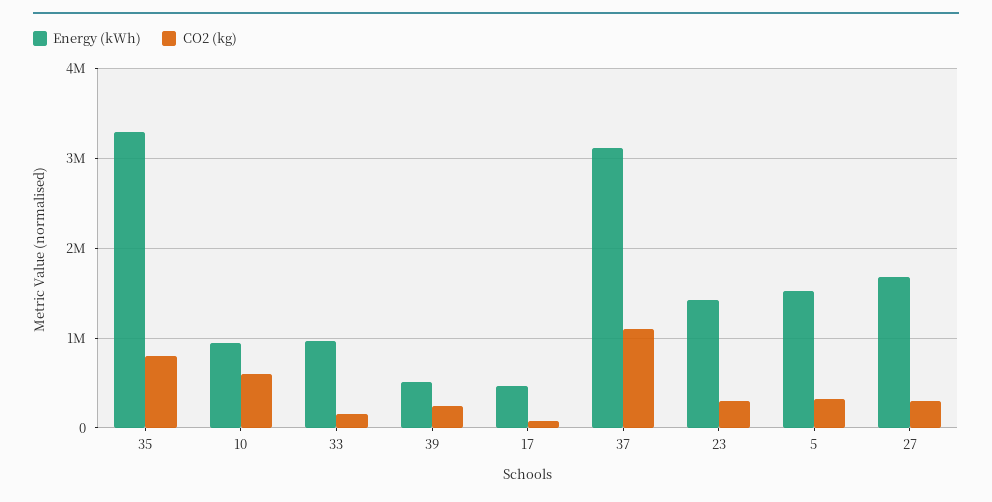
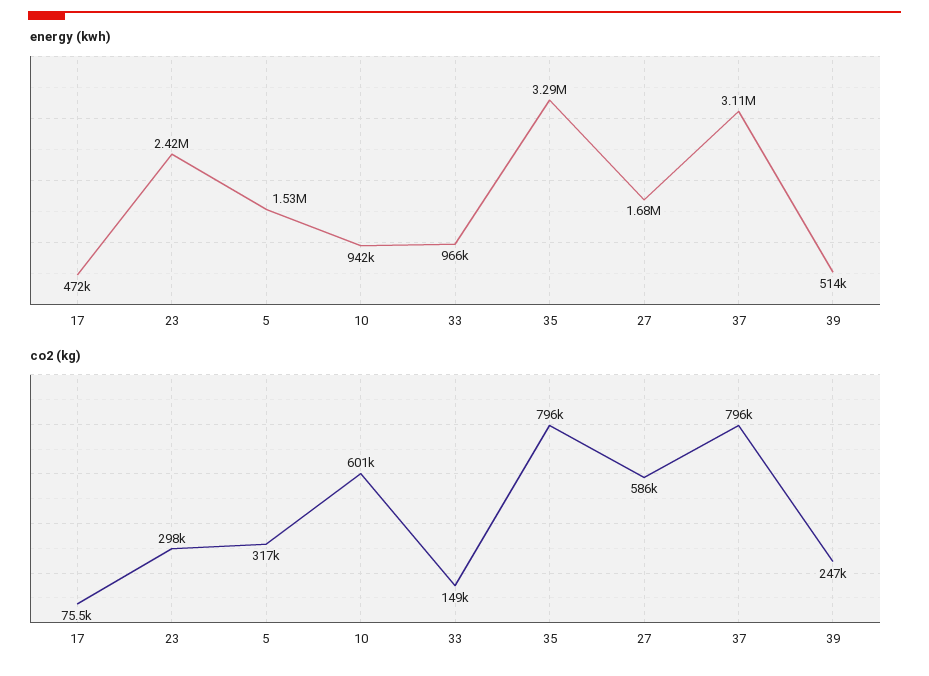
CO2 (kg), 37: 1100000 -> 796000
Energy (kWh), 23: 1400000 -> 2420000
CO2 (kg), 27: 300000 -> 586000

